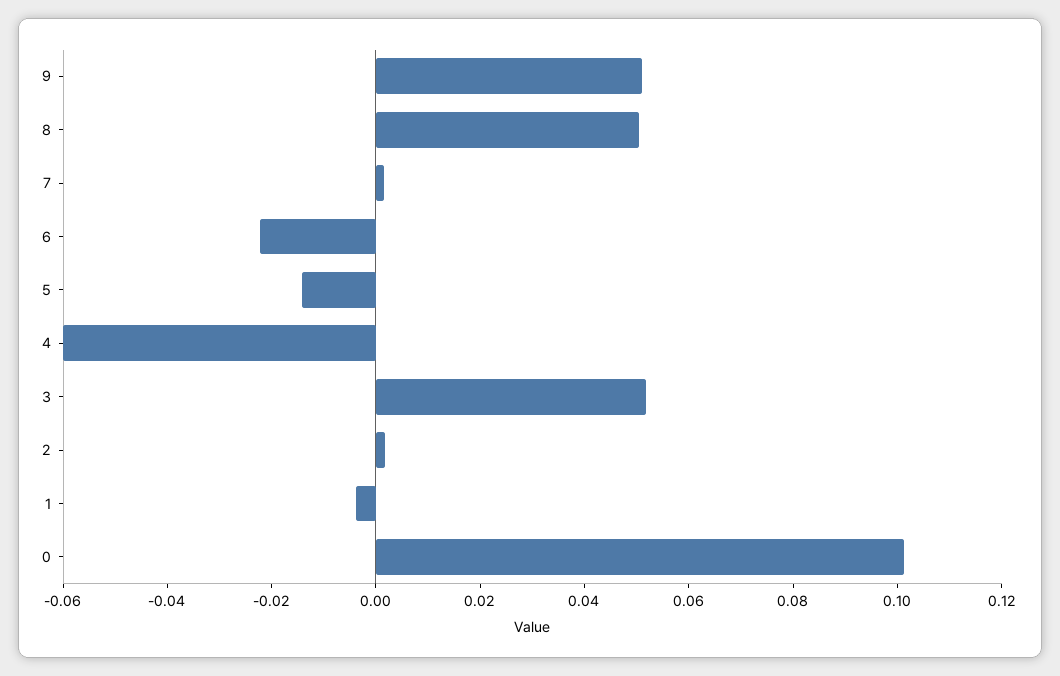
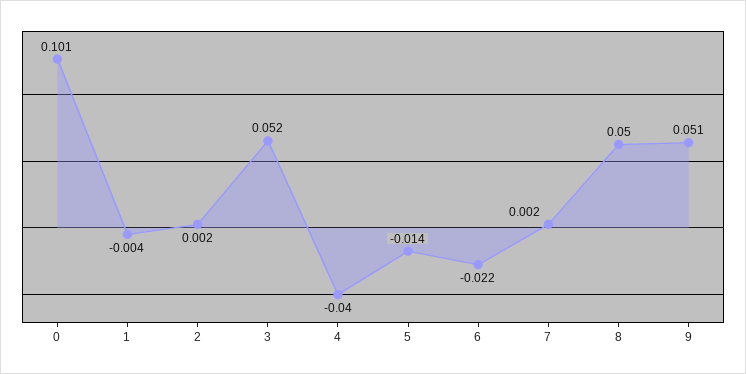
4: -0.06 -> -0.04

